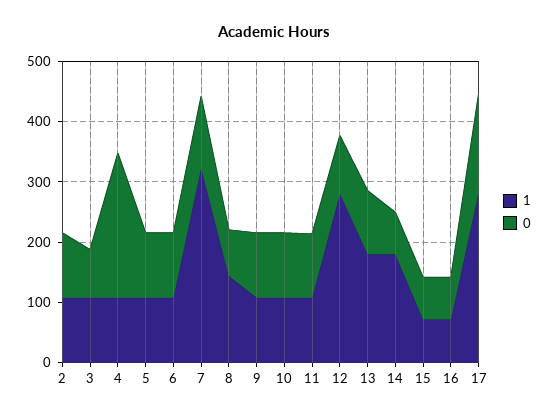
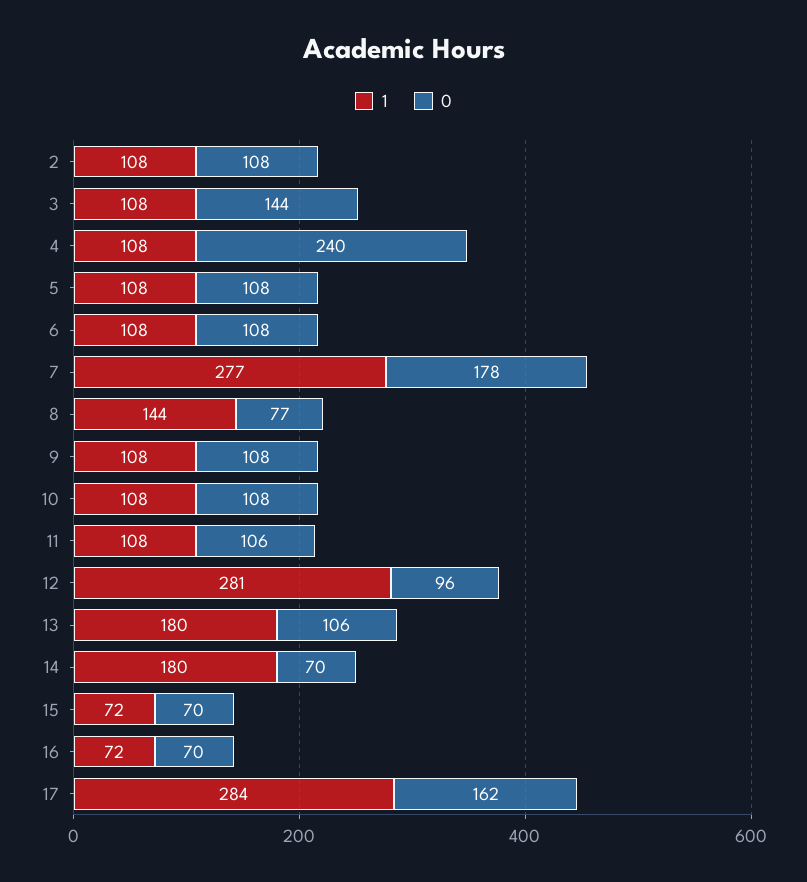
0, 3: 80 -> 144
1, 7: 320 -> 277
0, 7: 120 -> 178

